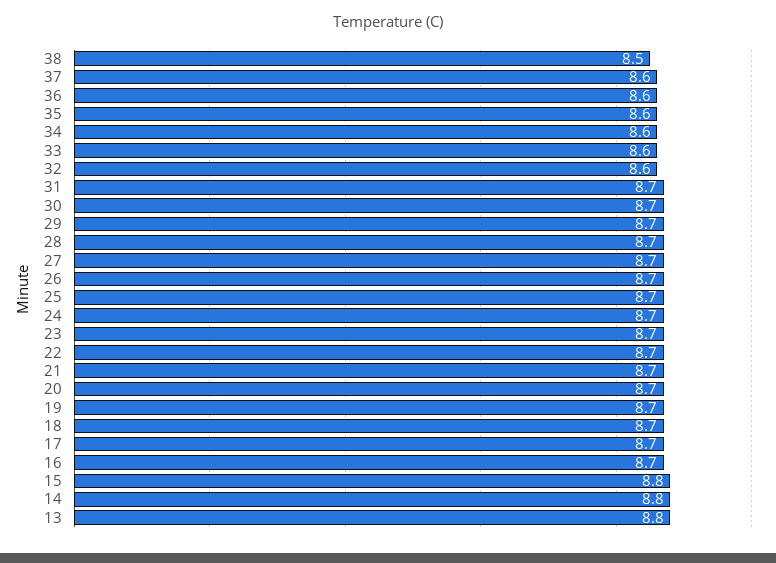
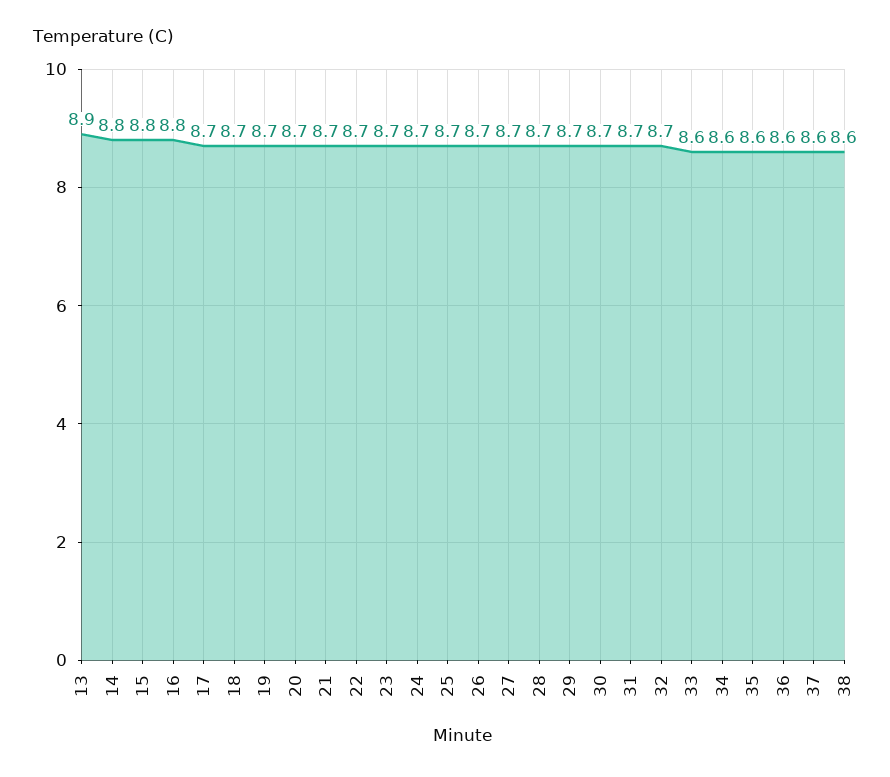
38: 8.5 -> 8.6
32: 8.6 -> 8.7
16: 8.7 -> 8.8
13: 8.8 -> 8.9

